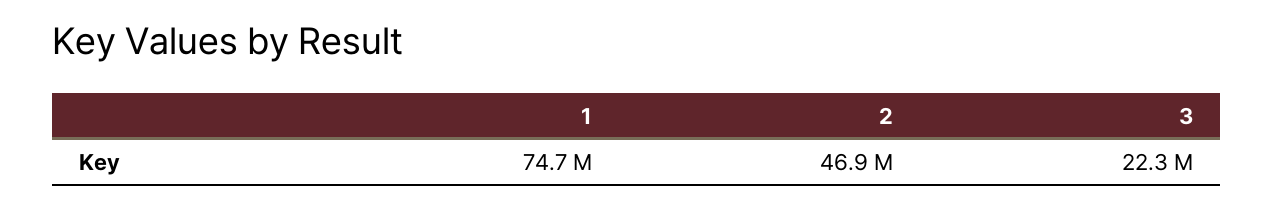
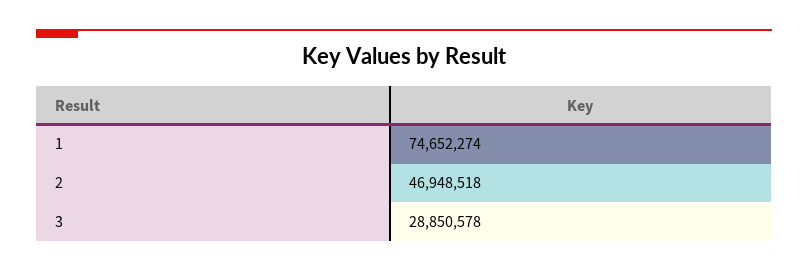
3: 22300000 -> 28850578

